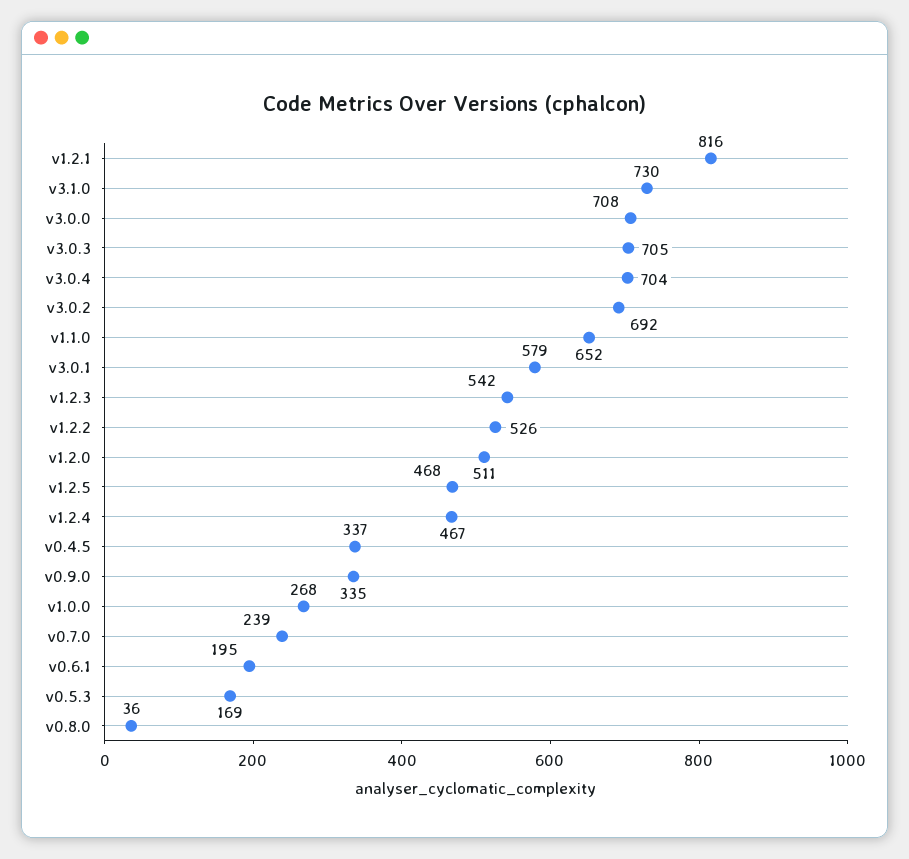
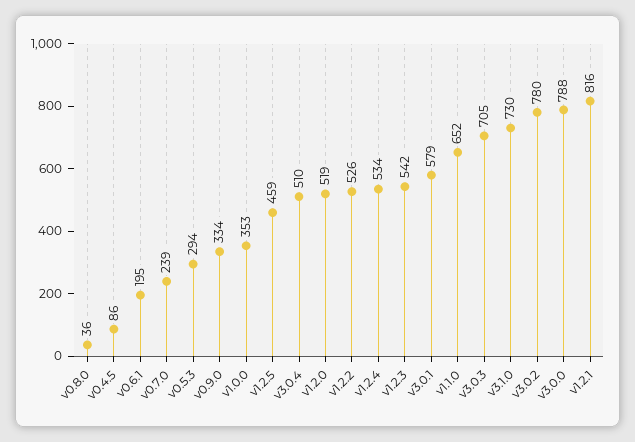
v3.0.0: 708 -> 788
v3.0.4: 704 -> 510
v3.0.2: 692 -> 780
v1.2.0: 511 -> 519
v1.2.5: 468 -> 459
v1.2.4: 467 -> 534
v0.4.5: 337 -> 86
v0.9.0: 335 -> 334
v1.0.0: 268 -> 353
v0.5.3: 169 -> 294

